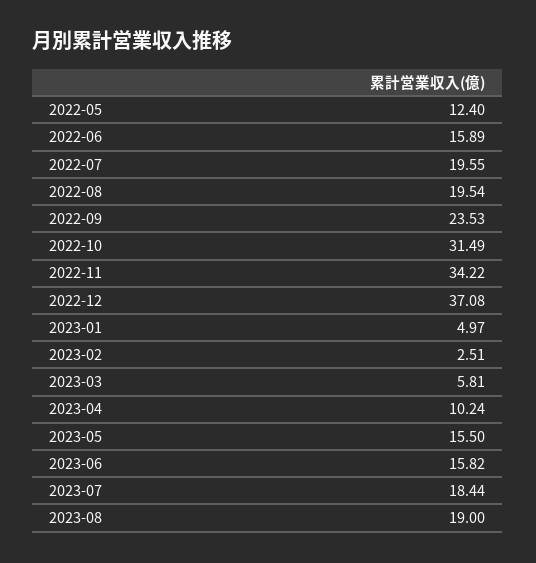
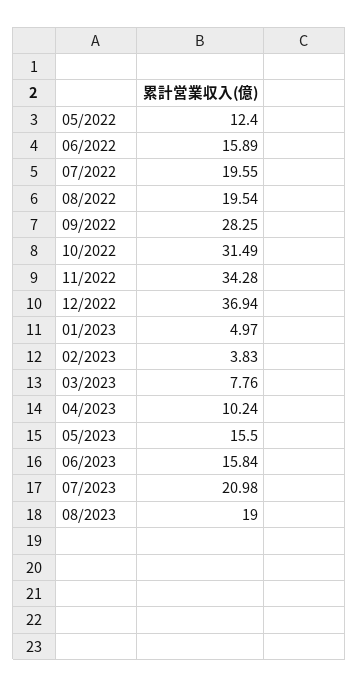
2022-09: 23.53 -> 28.25
2022-11: 34.22 -> 34.28
2022-12: 37.08 -> 36.94
2023-02: 2.51 -> 3.83
2023-03: 5.81 -> 7.76
2023-06: 15.82 -> 15.84
2023-07: 18.44 -> 20.98

